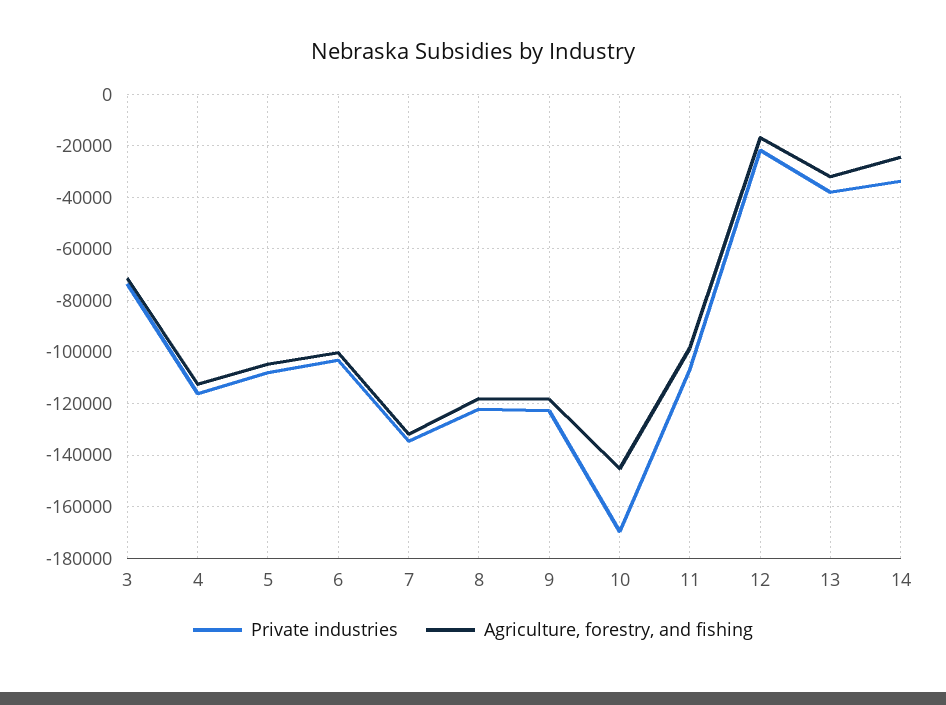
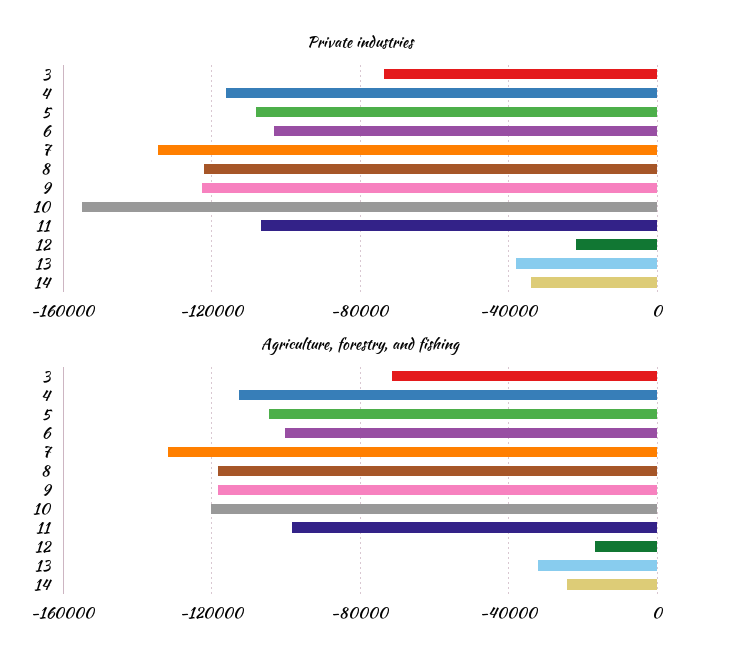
Private industries, 10: -170000 -> -155000
Agriculture, forestry, and fishing, 10: -145000 -> -120000

